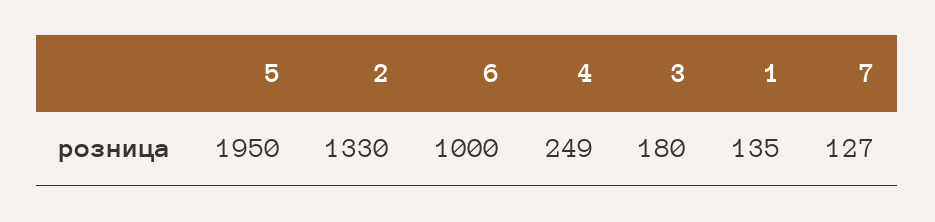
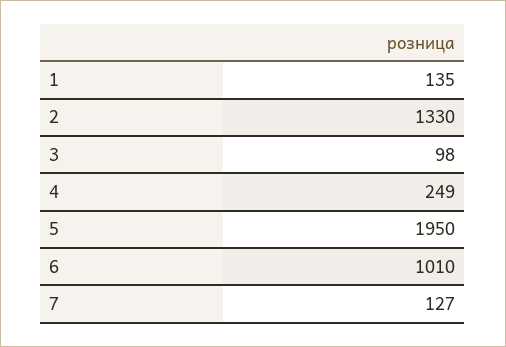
6: 1000 -> 1010
3: 180 -> 98

